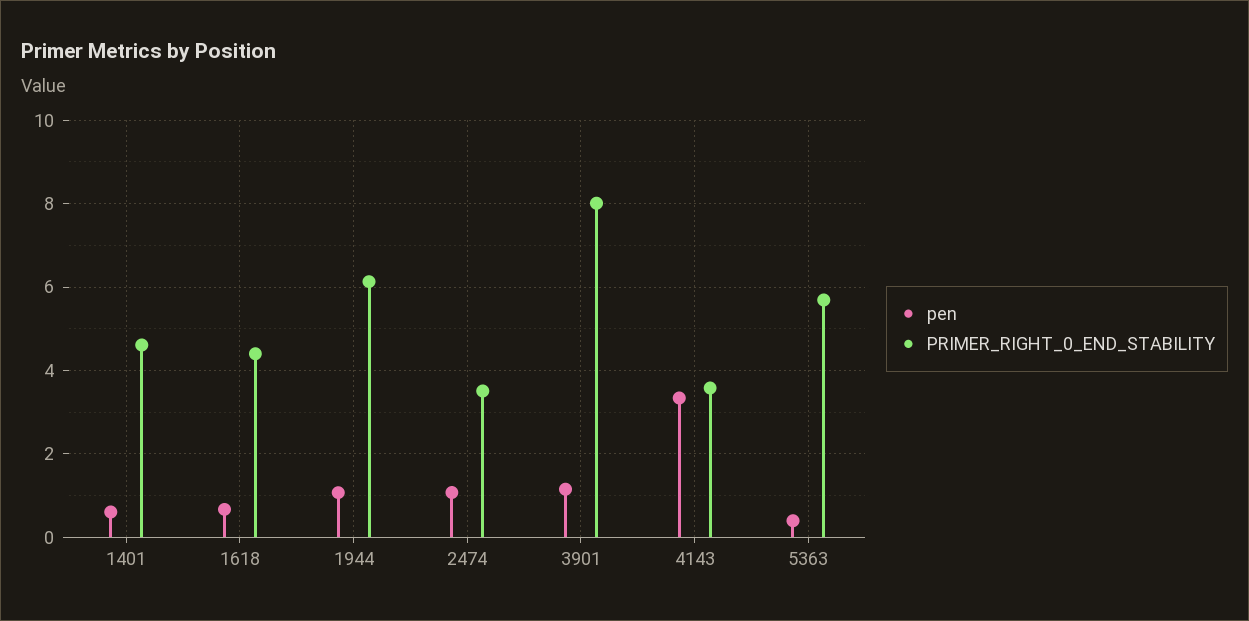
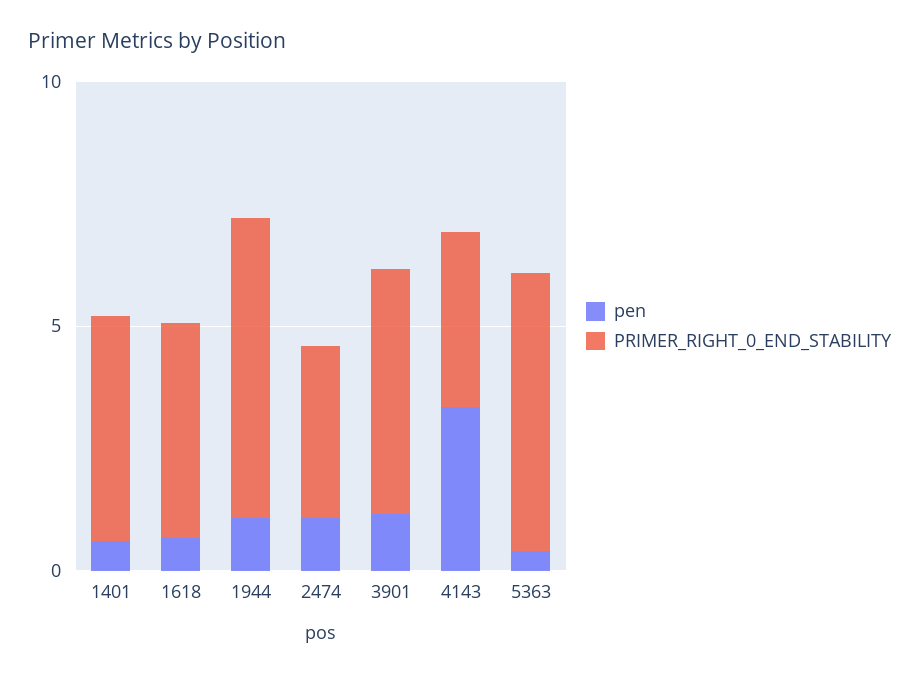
PRIMER_RIGHT_0_END_STABILITY, 3901: 8 -> 5

